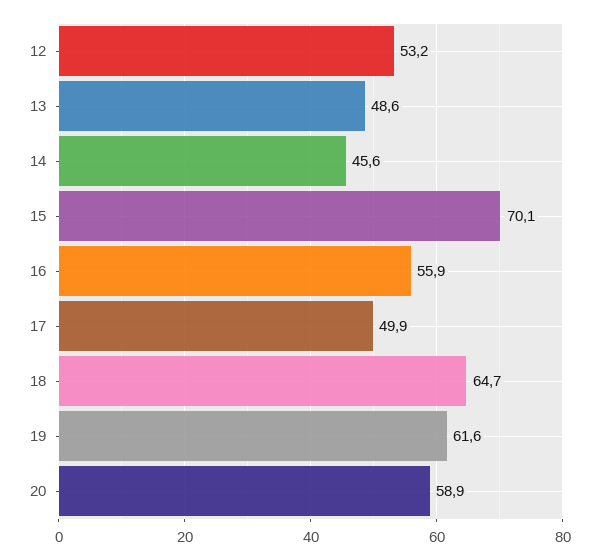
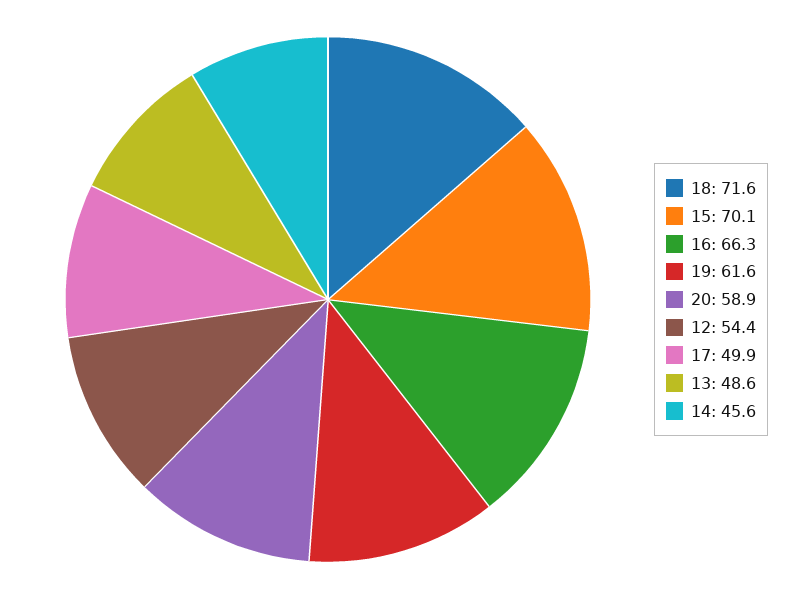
12: 53.2 -> 54.4
16: 55.9 -> 66.3
18: 64.7 -> 71.6

